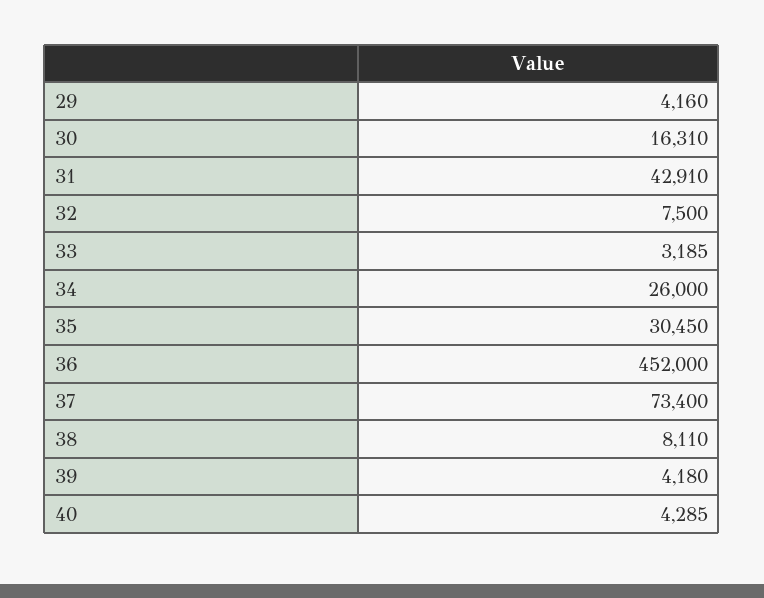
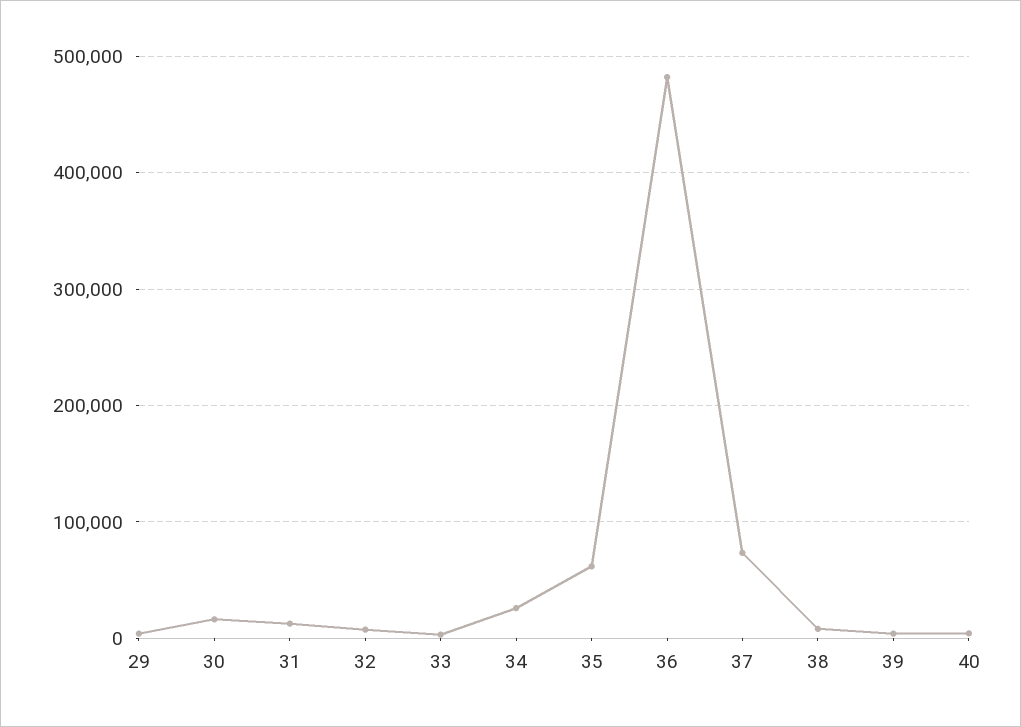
31: 42910 -> 10000
35: 30450 -> 60000
36: 452000 -> 480000

